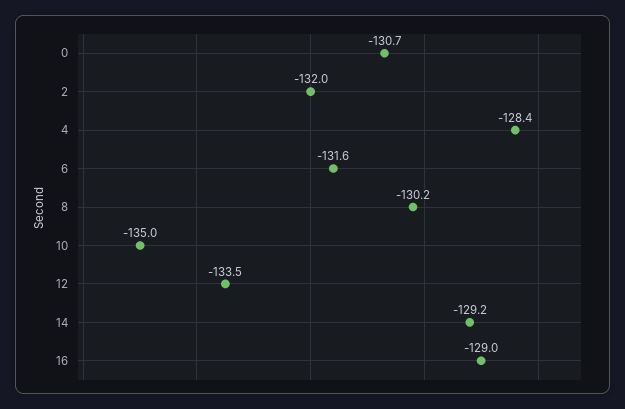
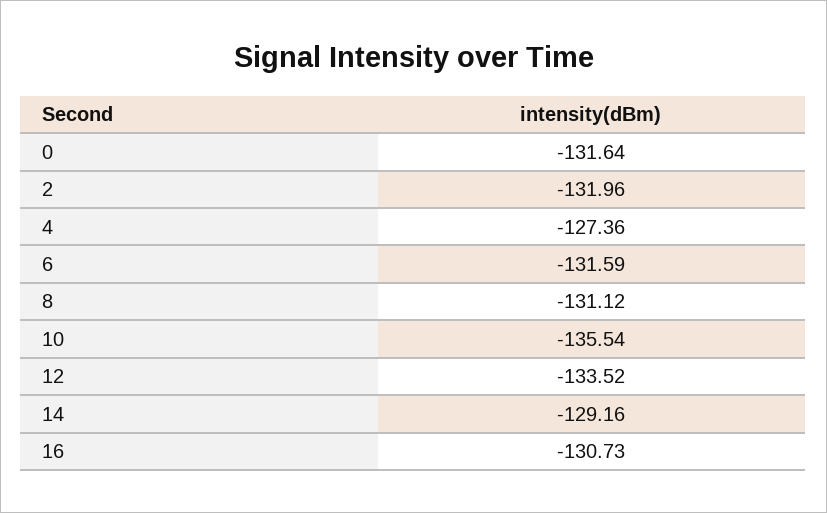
0: -130.7 -> -131.64
4: -128.4 -> -127.36
8: -130.2 -> -131.12
10: -135 -> -135.54
16: -129 -> -130.73

